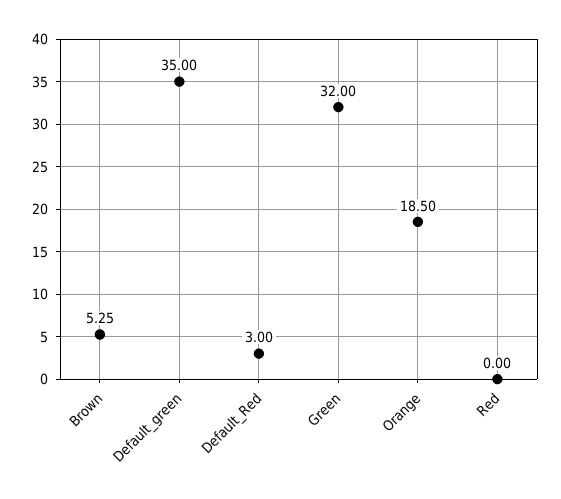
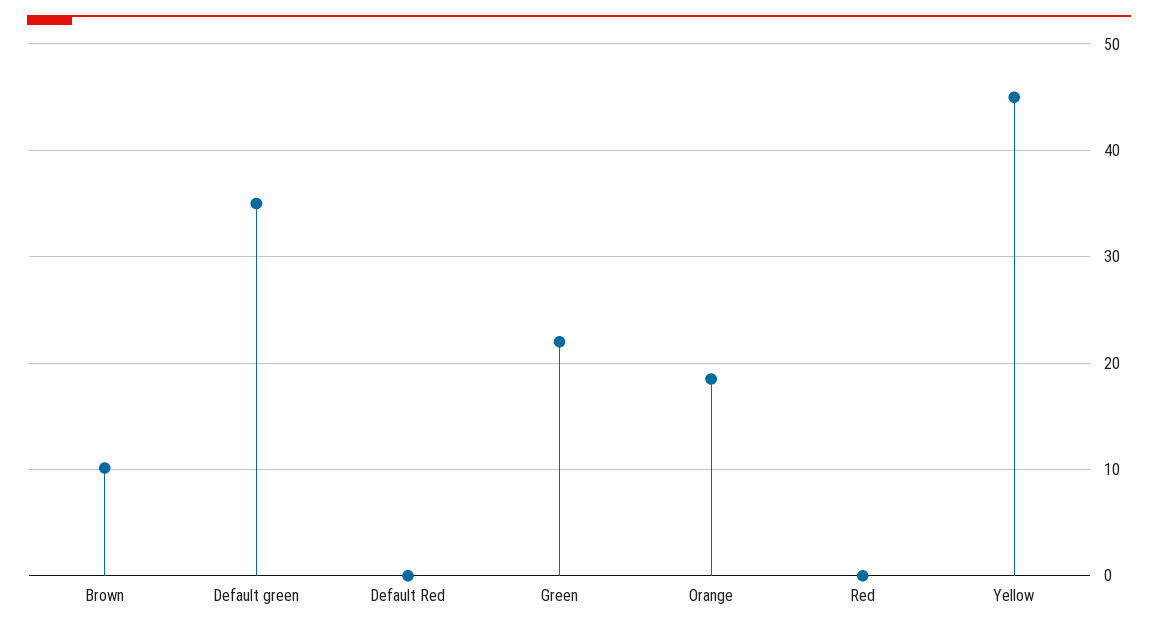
Brown: 5.25 -> 10
Default_Red: 3 -> 0
Green: 32 -> 22
Yellow: none -> 45

